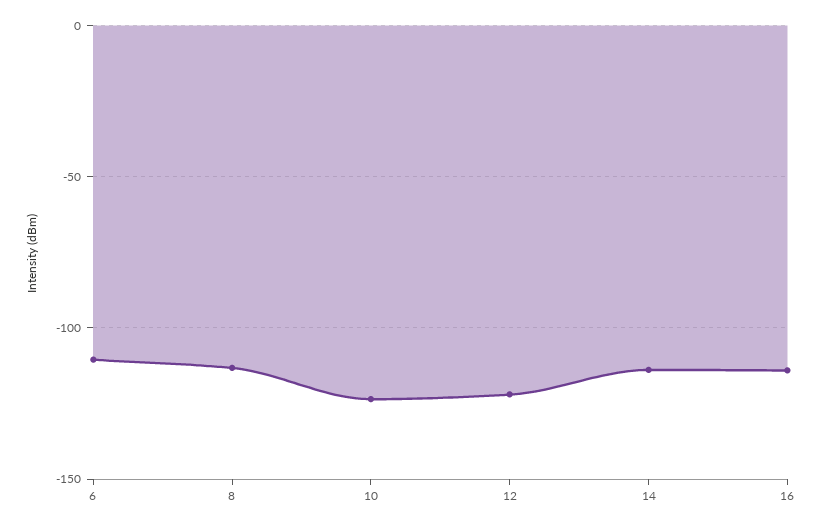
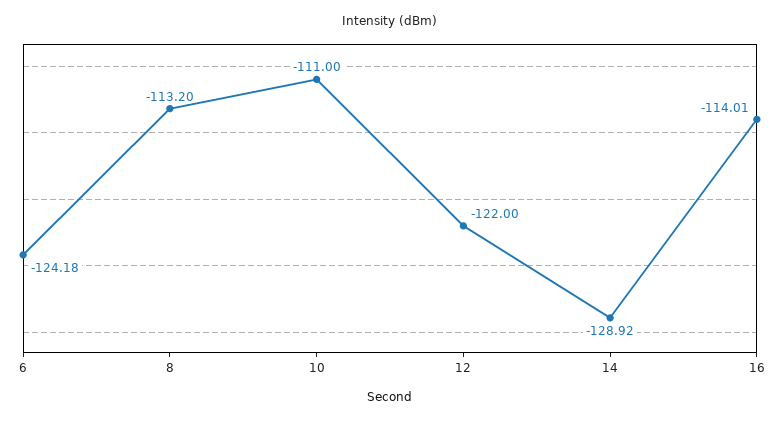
6: -110 -> -124.18
10: -125 -> -111
14: -115 -> -128.92

